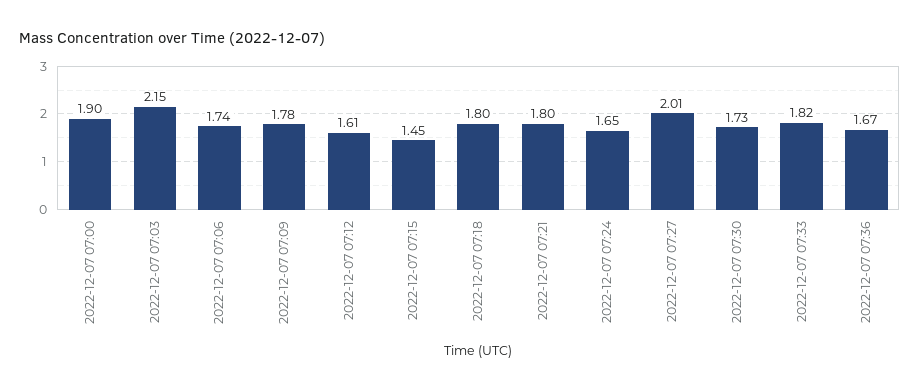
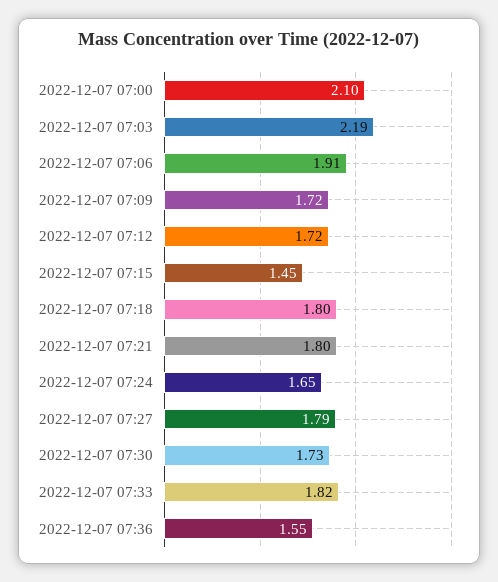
2022-12-07 07:00: 1.9 -> 2.1
2022-12-07 07:03: 2.15 -> 2.19
2022-12-07 07:06: 1.74 -> 1.91
2022-12-07 07:09: 1.78 -> 1.72
2022-12-07 07:12: 1.61 -> 1.72
2022-12-07 07:27: 2.01 -> 1.79
2022-12-07 07:36: 1.67 -> 1.55

